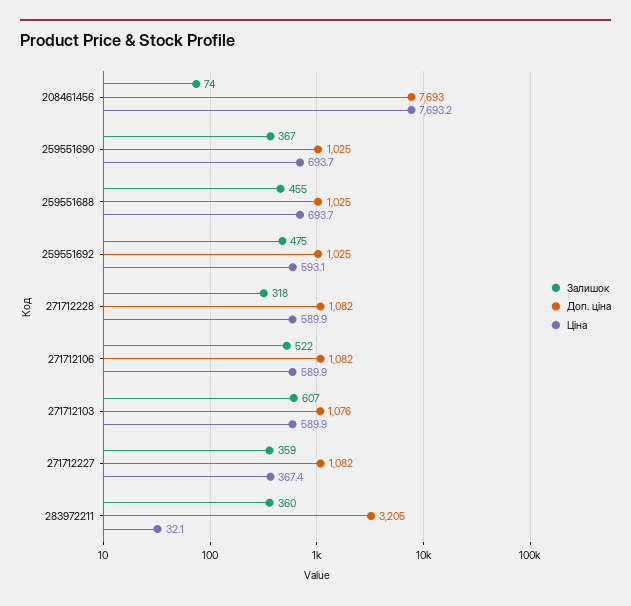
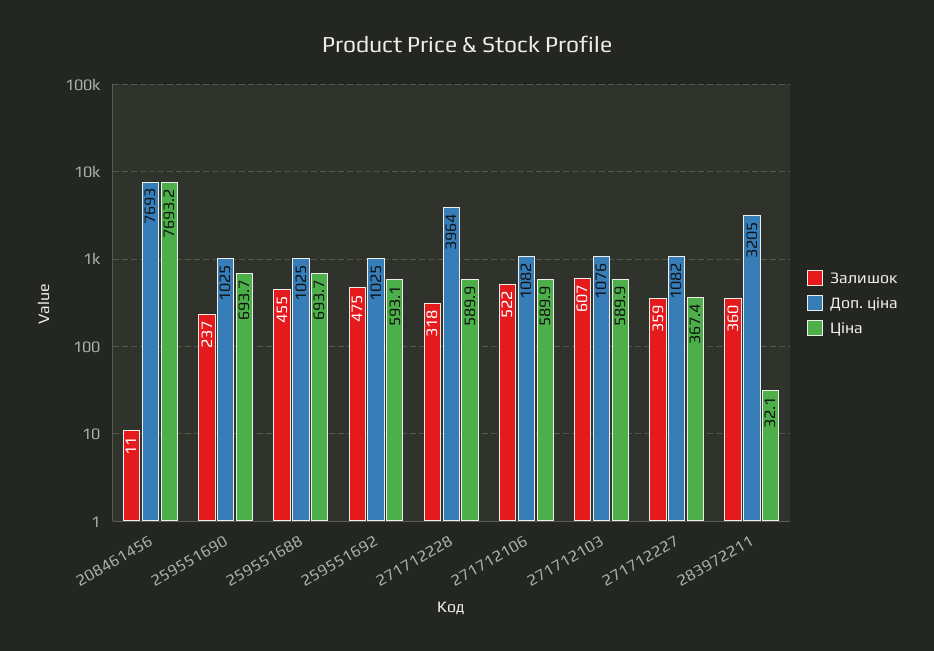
Залишок, 208461456: 74 -> 11
Залишок, 259551690: 367 -> 237
Доп. ціна, 271712228: 1082 -> 3964

